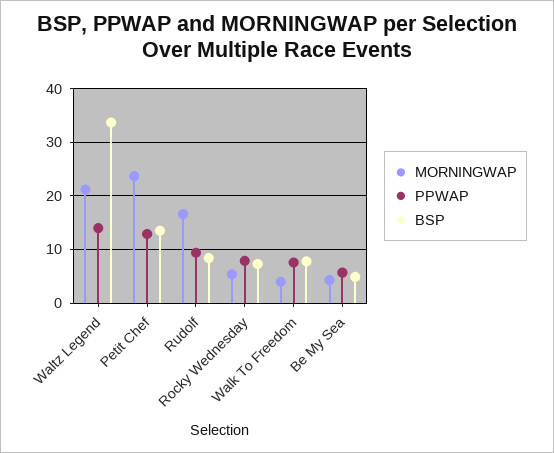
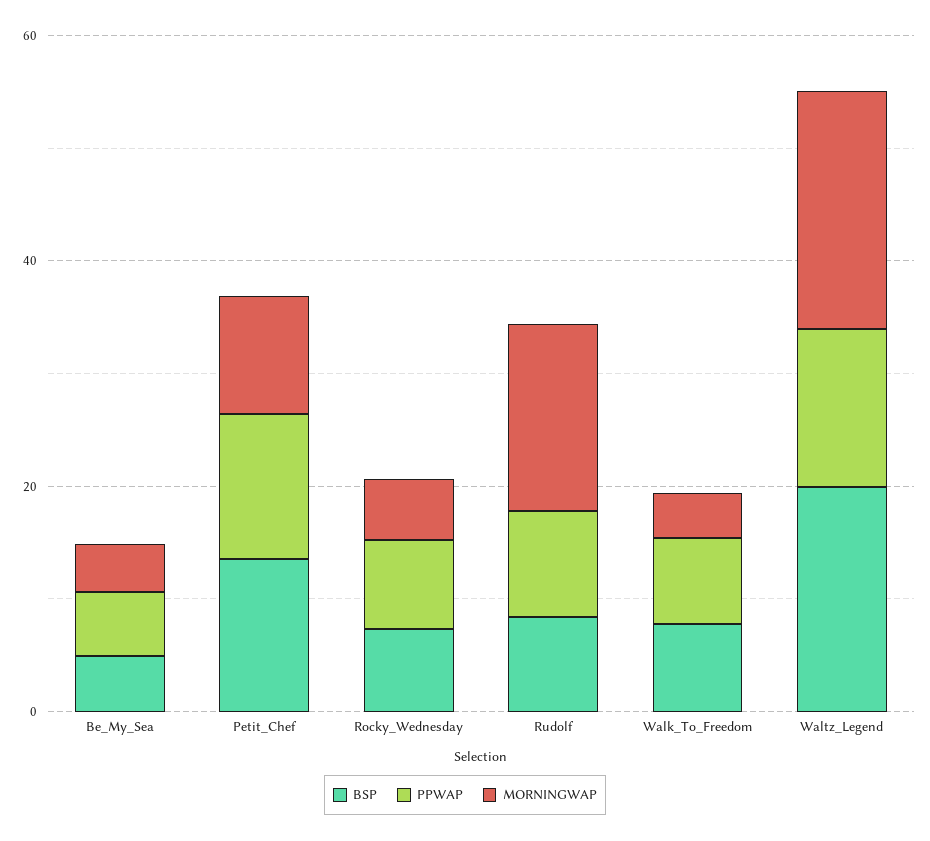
BSP, Waltz Legend: 34 -> 20
MORNINGWAP, Petit Chef: 24 -> 10

